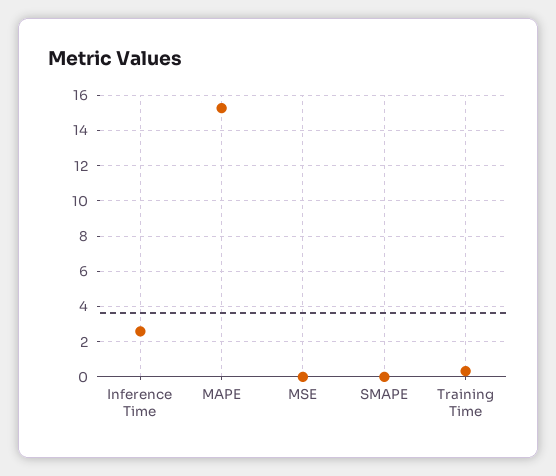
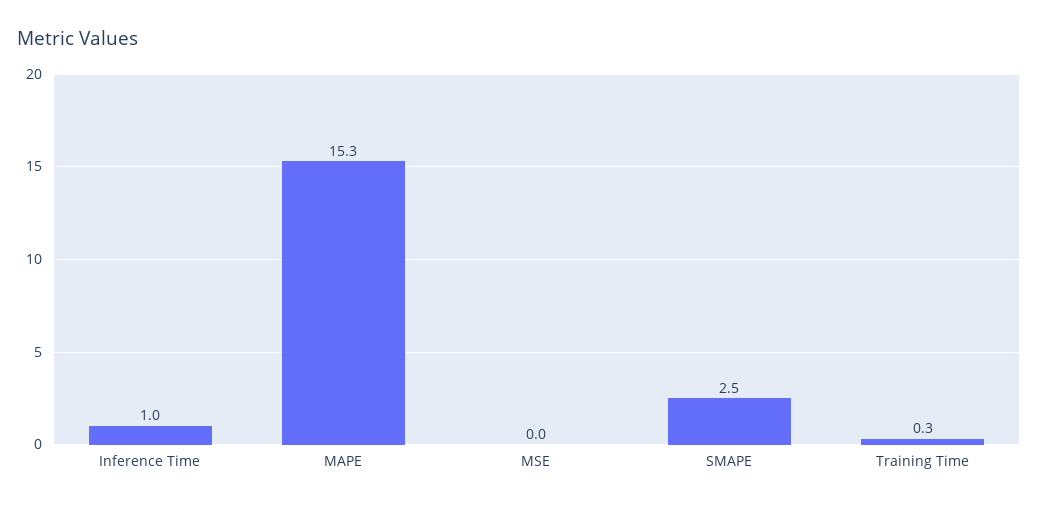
Inference Time: 2.5 -> 1
SMAPE: 0 -> 2.5

